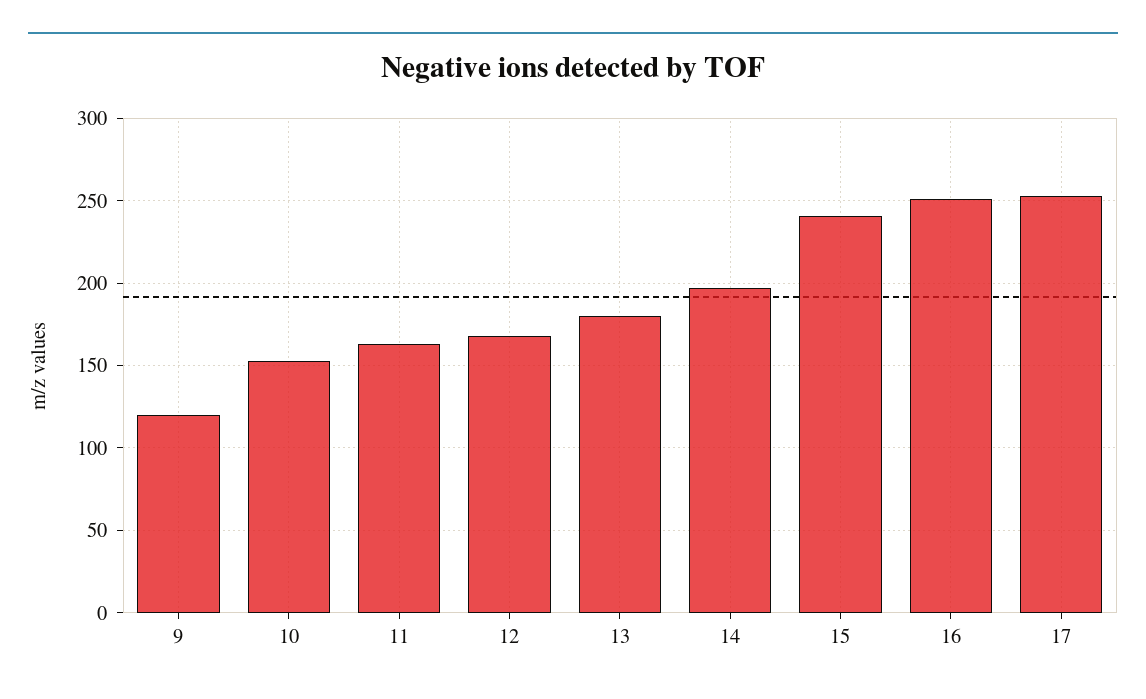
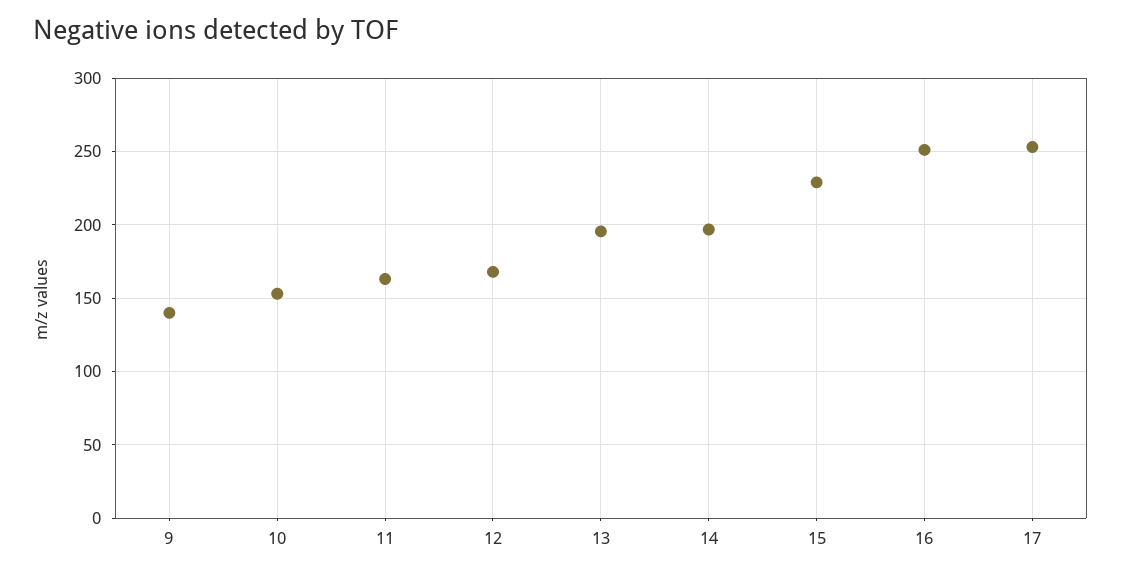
9: 120 -> 140
13: 180 -> 195
15: 240 -> 230

